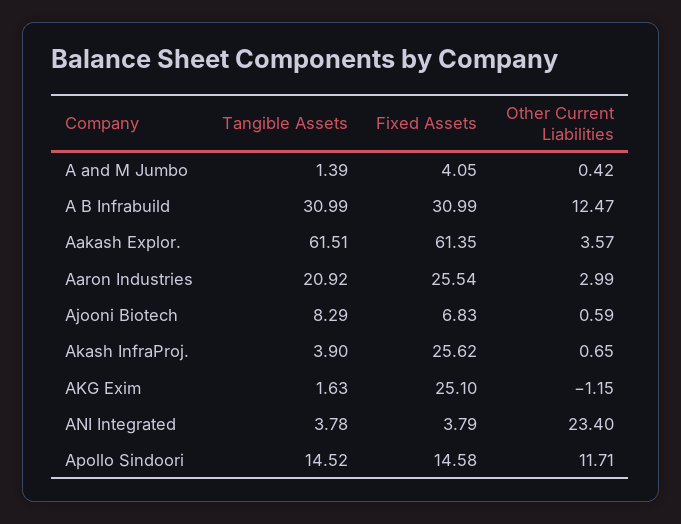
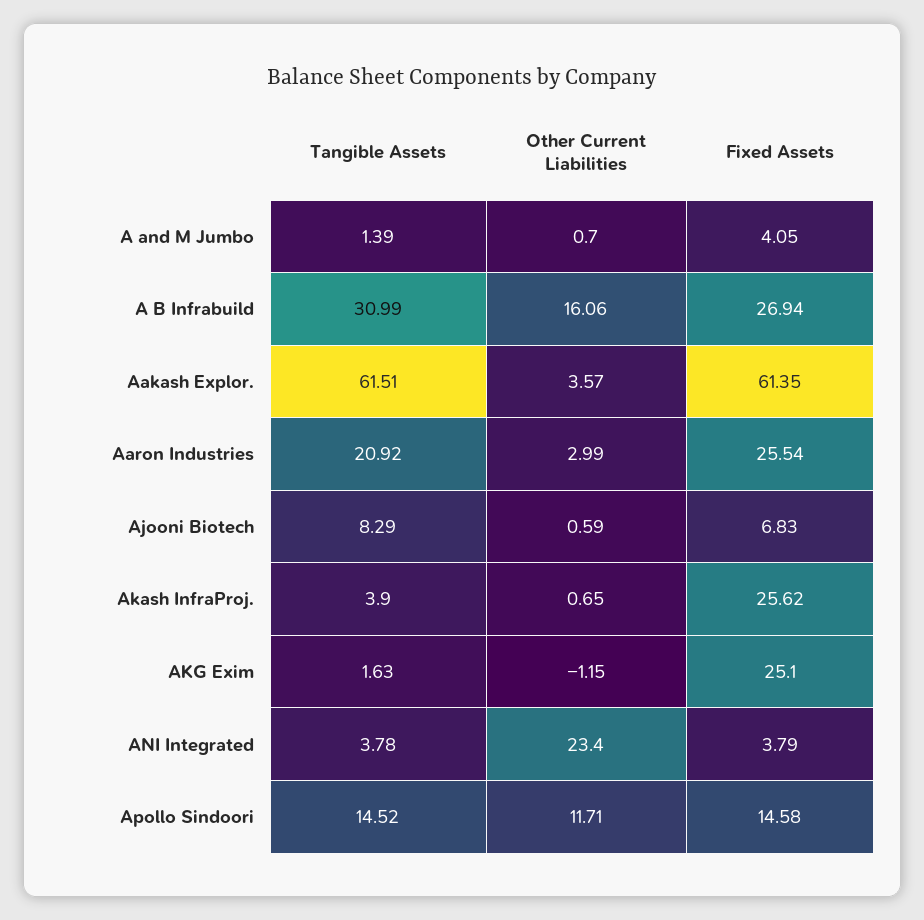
Other Current Liabilities, A and M Jumbo: 0.42 -> 0.7
Fixed Assets, A B Infrabuild: 30.99 -> 26.94
Other Current Liabilities, A B Infrabuild: 12.47 -> 16.06

